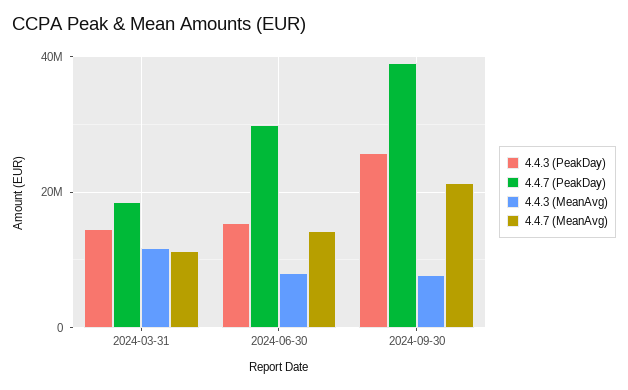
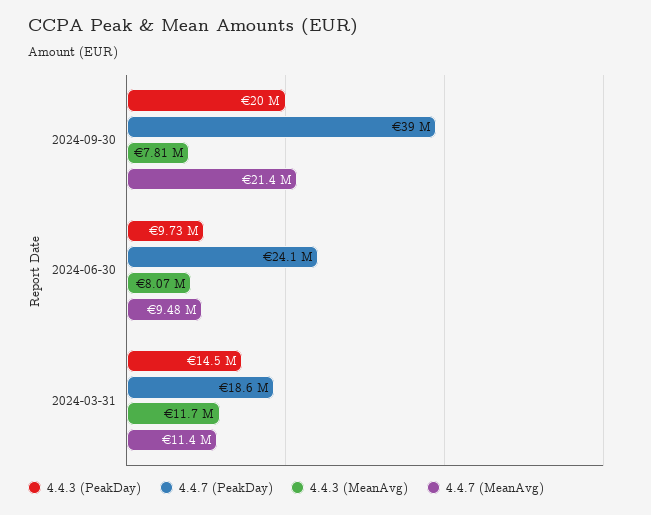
4.4.3 (PeakDay), 2024-06-30: 16000000 -> 9730000
4.4.7 (PeakDay), 2024-06-30: 30000000 -> 24100000
4.4.7 (MeanAvg), 2024-06-30: 14000000 -> 9480000
4.4.3 (PeakDay), 2024-09-30: 26000000 -> 20000000

